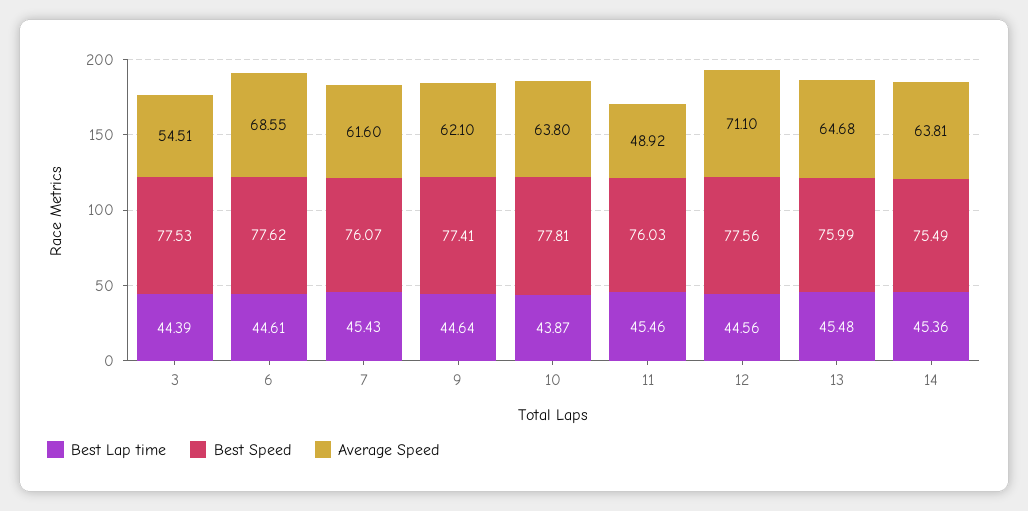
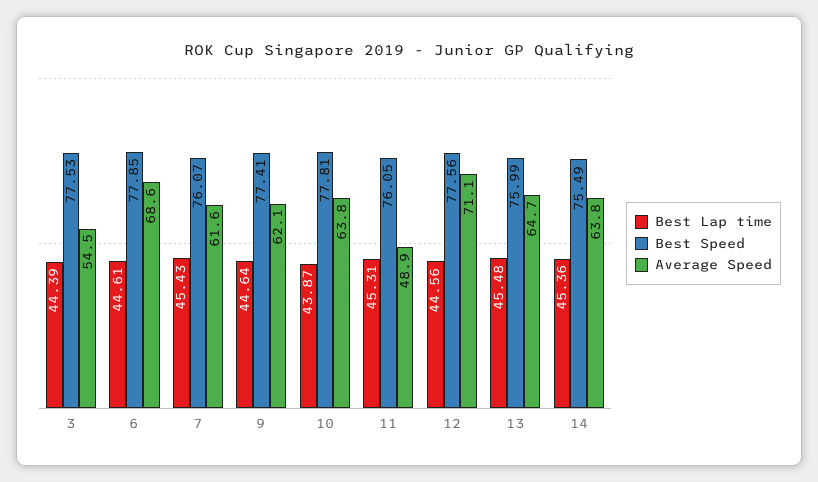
Best Speed, 6: 77.62 -> 77.85
Best Lap time, 11: 45.46 -> 45.31
Best Speed, 11: 76.03 -> 76.05

